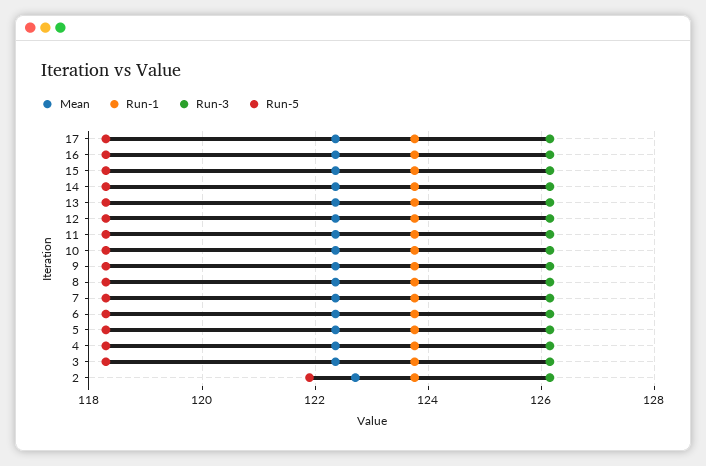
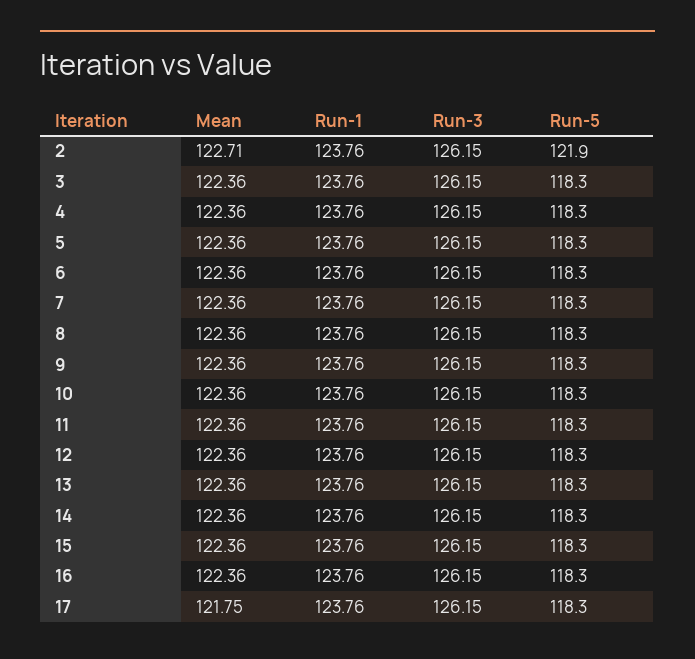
Mean, 17: 122.4 -> 121.75

